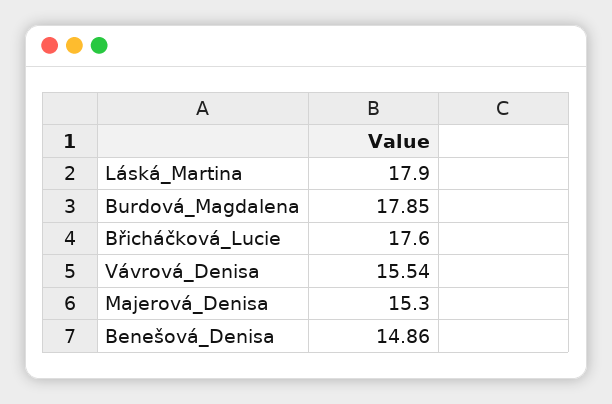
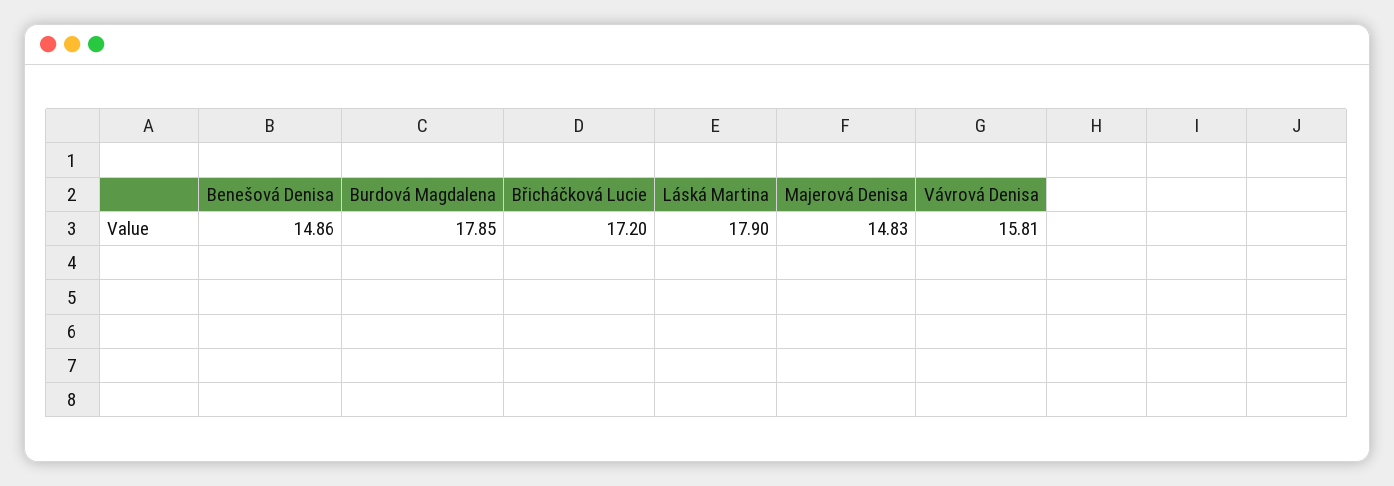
Břicháčková_Lucie: 17.6 -> 17.2
Vávrová_Denisa: 15.54 -> 15.81
Majerová_Denisa: 15.3 -> 14.83

